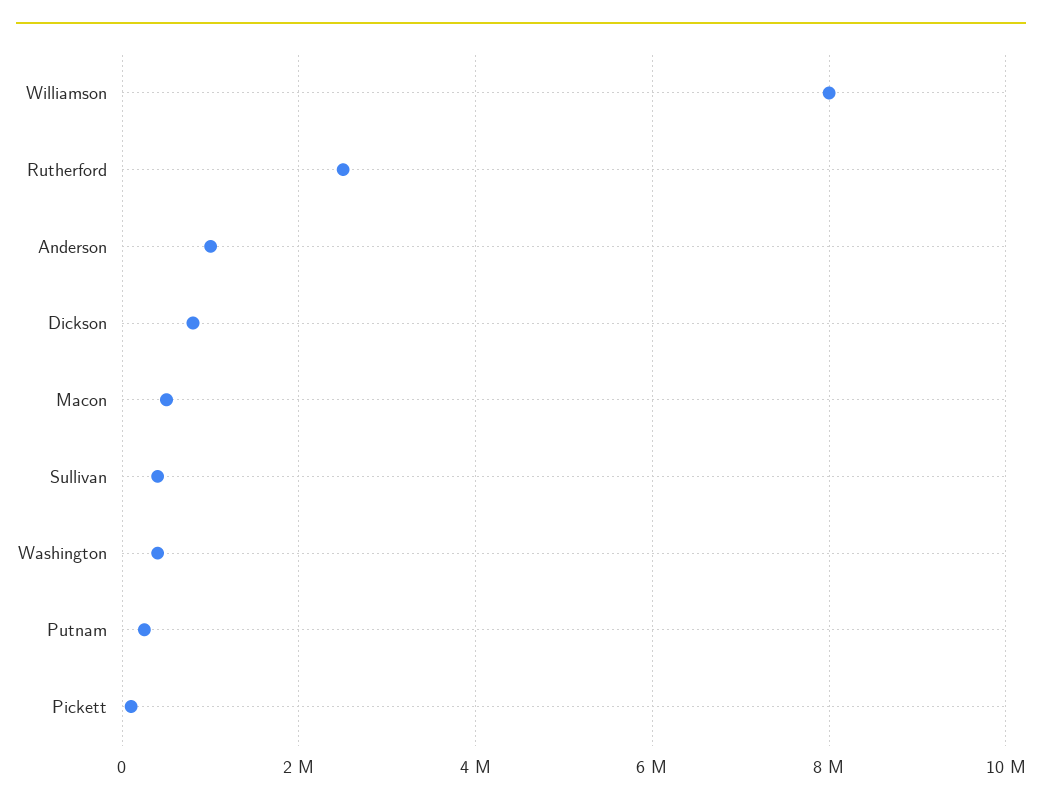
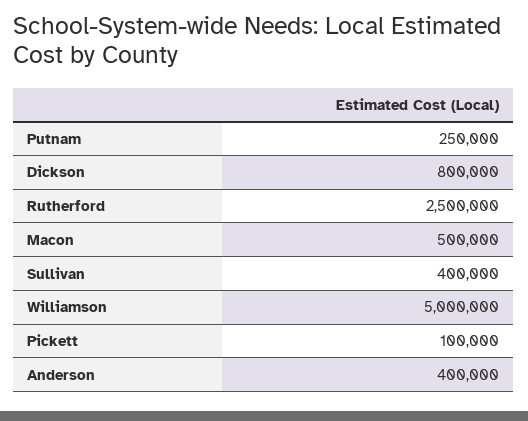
Williamson: 8000000 -> 5000000
Anderson: 1000000 -> 400000
Washington: 400000 -> none

